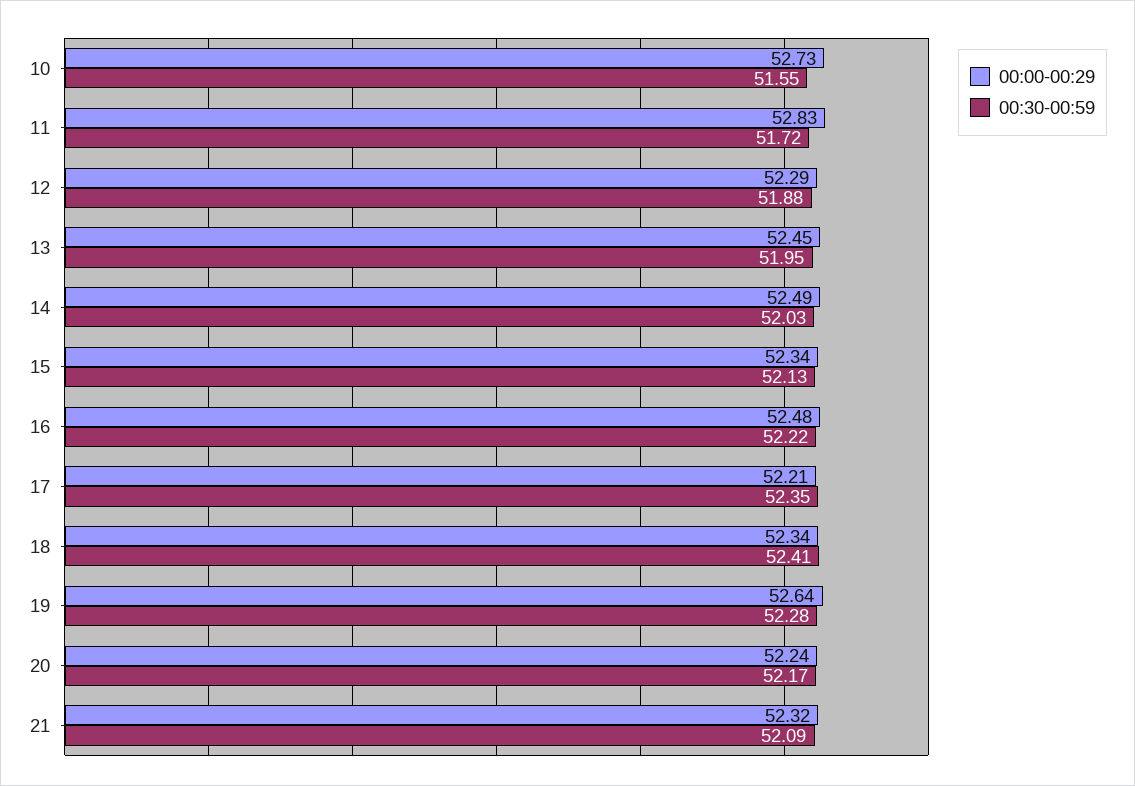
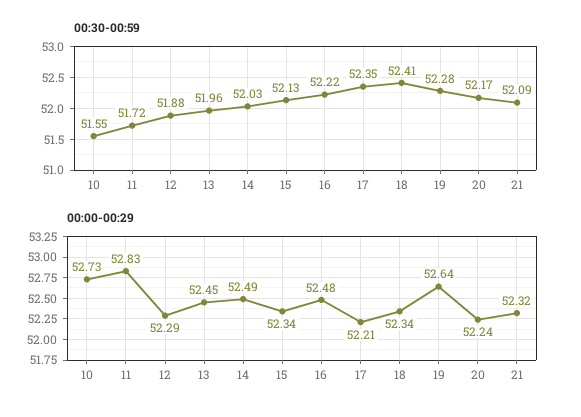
00:30-00:59, 13: 51.95 -> 51.96

